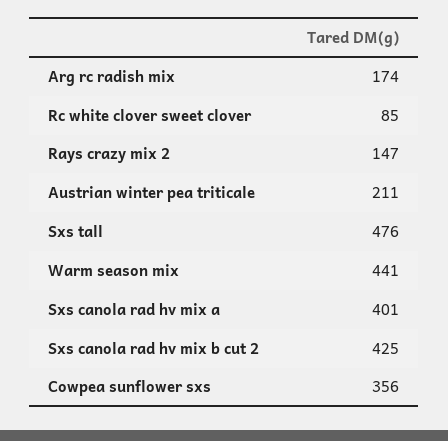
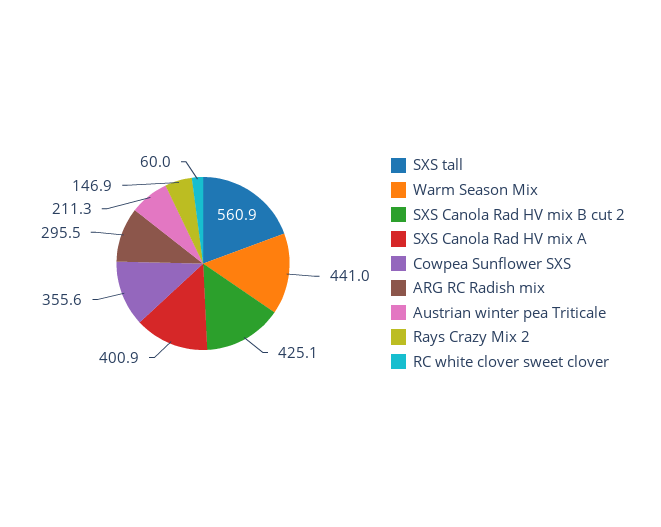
Arg rc radish mix: 174 -> 295.5
Rc white clover sweet clover: 85 -> 60
Sxs tall: 476 -> 560.9

